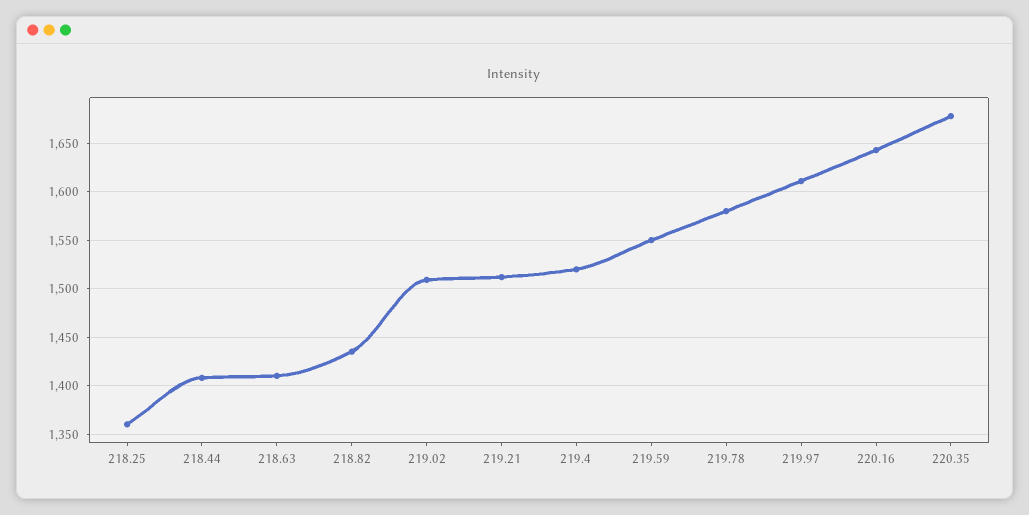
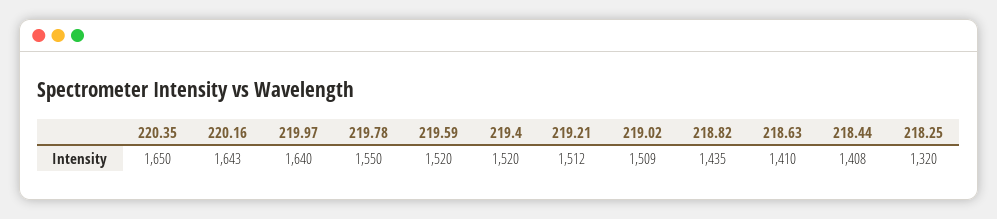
218.25: 1360 -> 1320
219.59: 1550 -> 1520
219.78: 1580 -> 1550
219.97: 1610 -> 1640
220.35: 1680 -> 1650

